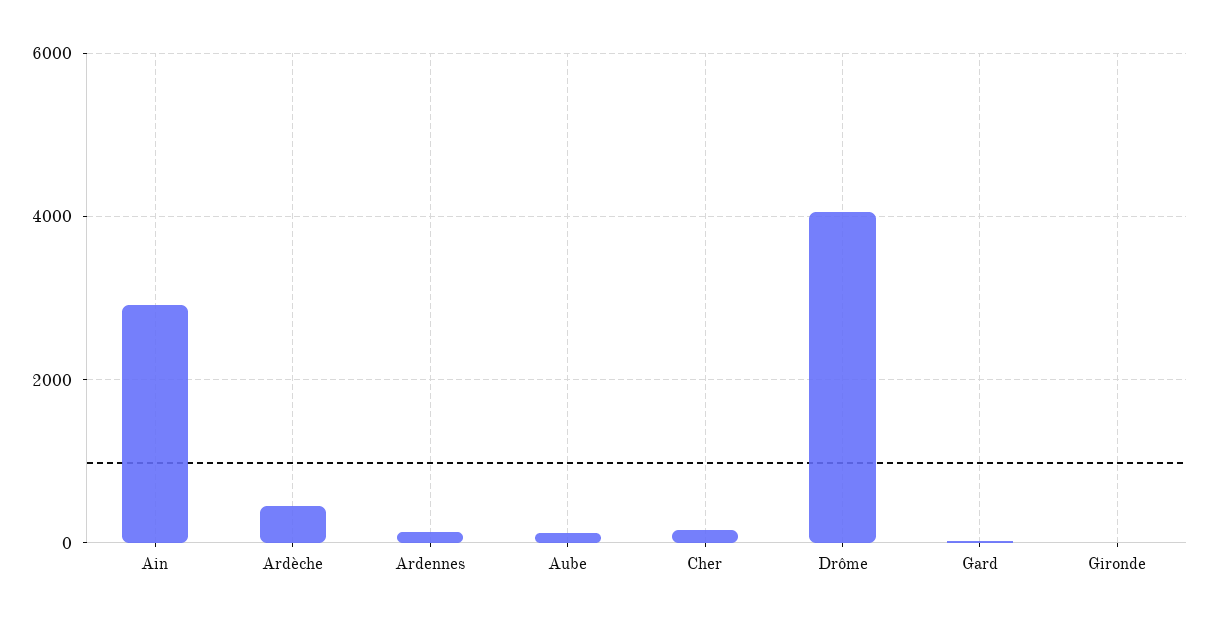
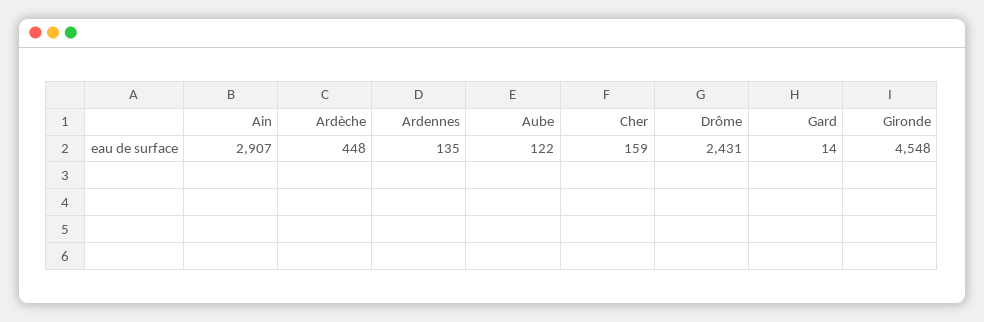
Drôme: 4000 -> 2431
Gironde: 0 -> 4548

